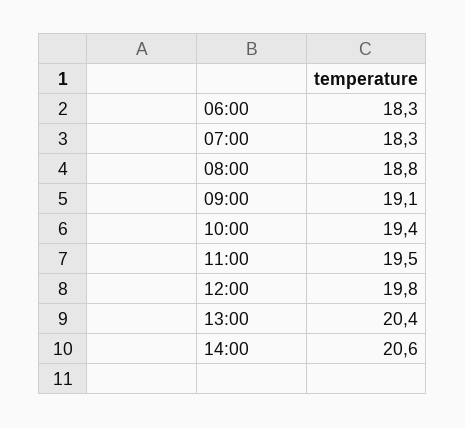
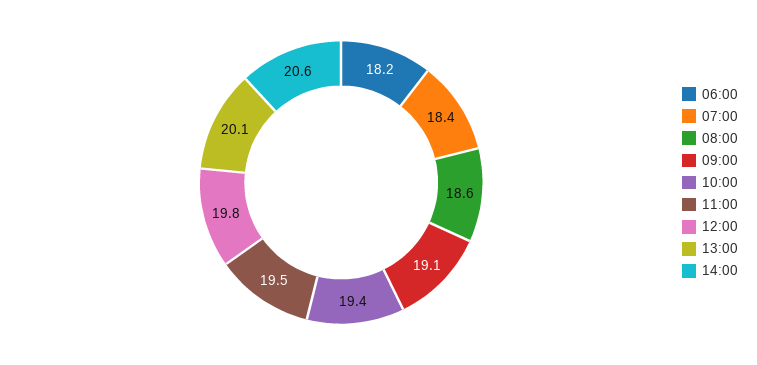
06:00: 18.3 -> 18.2
07:00: 18.3 -> 18.4
08:00: 18.8 -> 18.6
13:00: 20.4 -> 20.1

